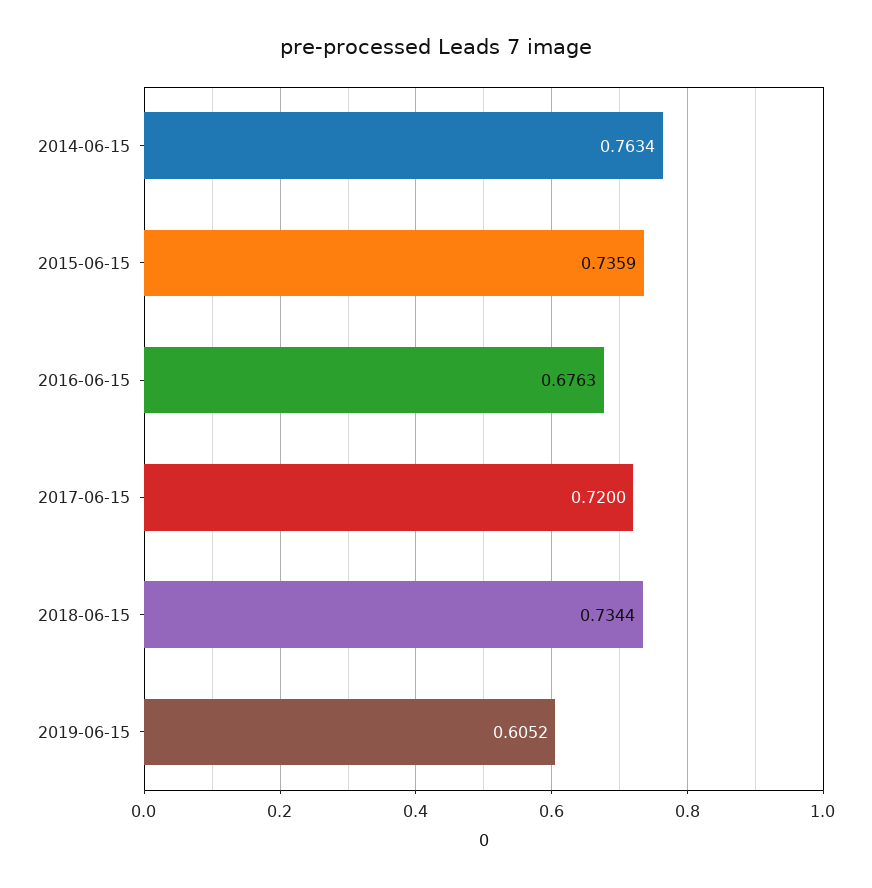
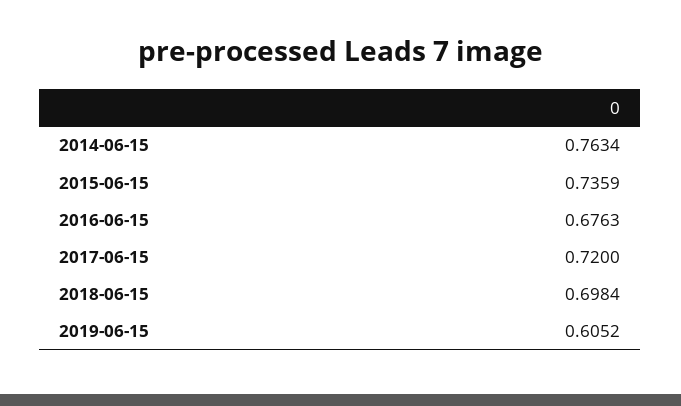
2018-06-15: 0.7344 -> 0.6984

